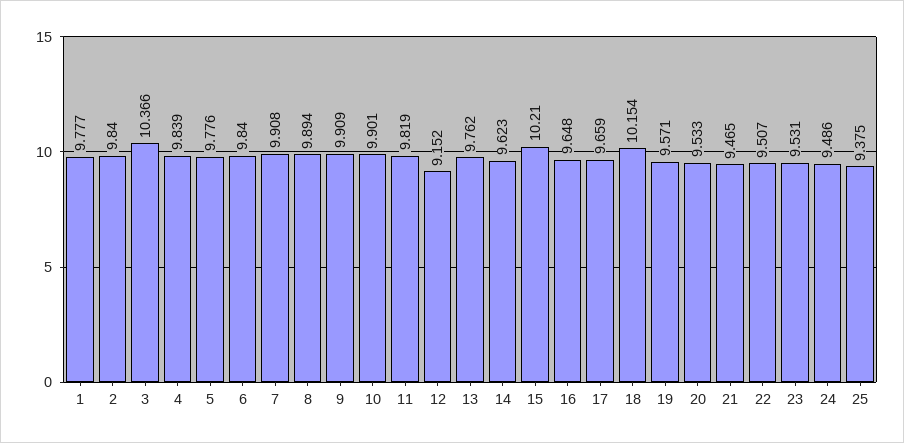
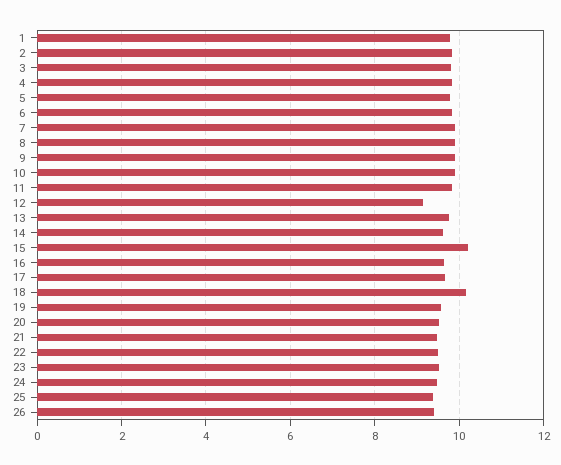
3: 10.366 -> 9.8
26: none -> 9.4

